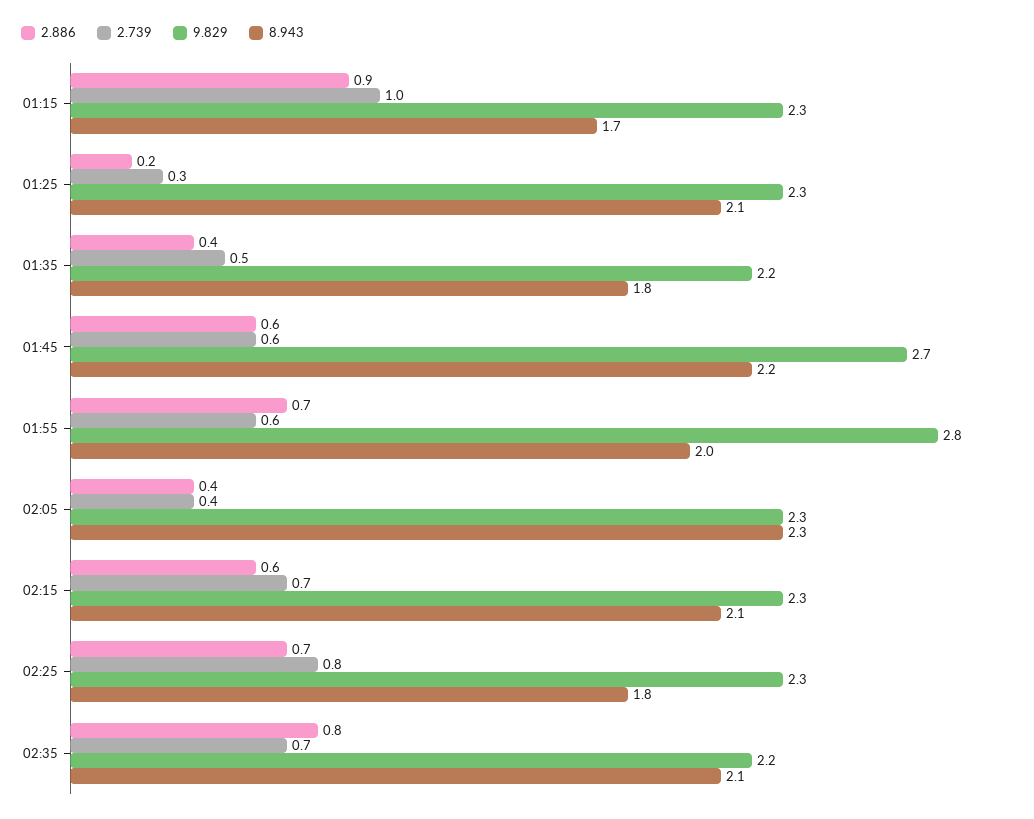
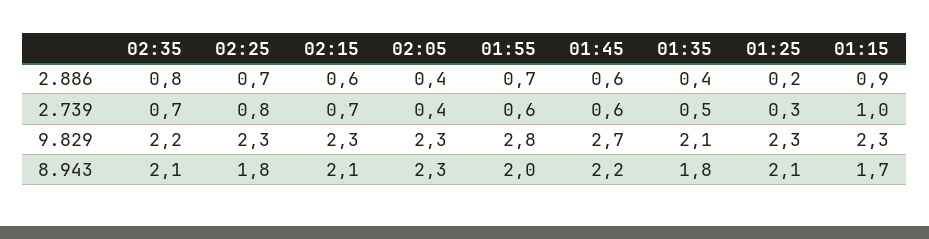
9.829, 01:35: 2.2 -> 2.1

